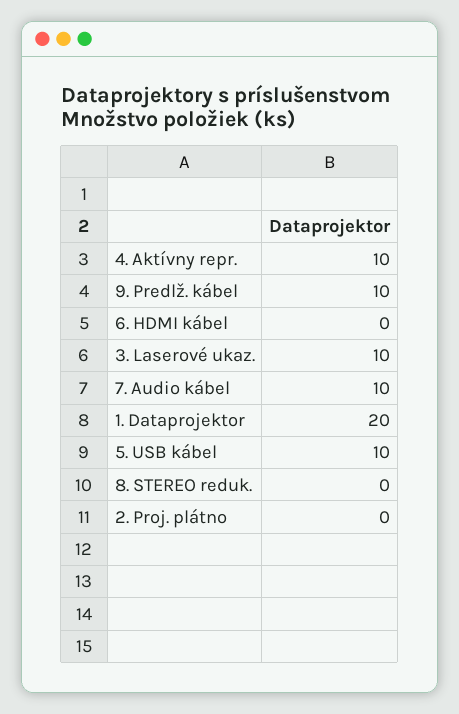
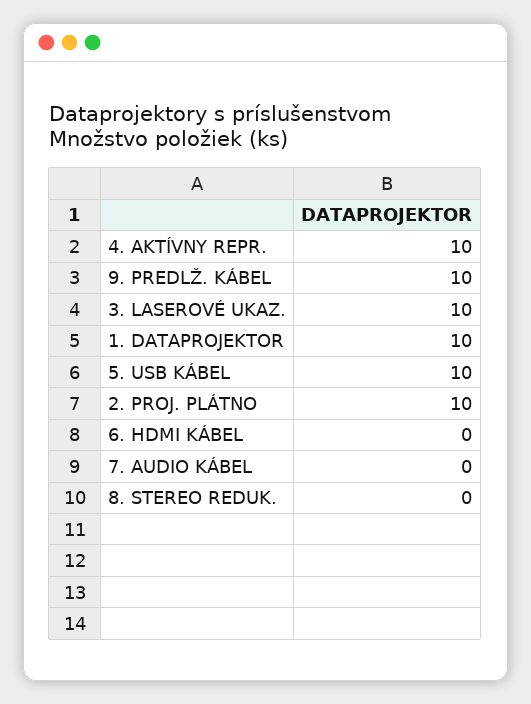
7. Audio kábel: 10 -> 0
1. Dataprojektor: 20 -> 10
2. Proj. plátno: 0 -> 10

